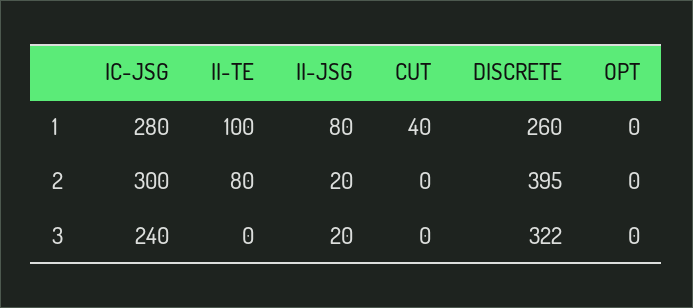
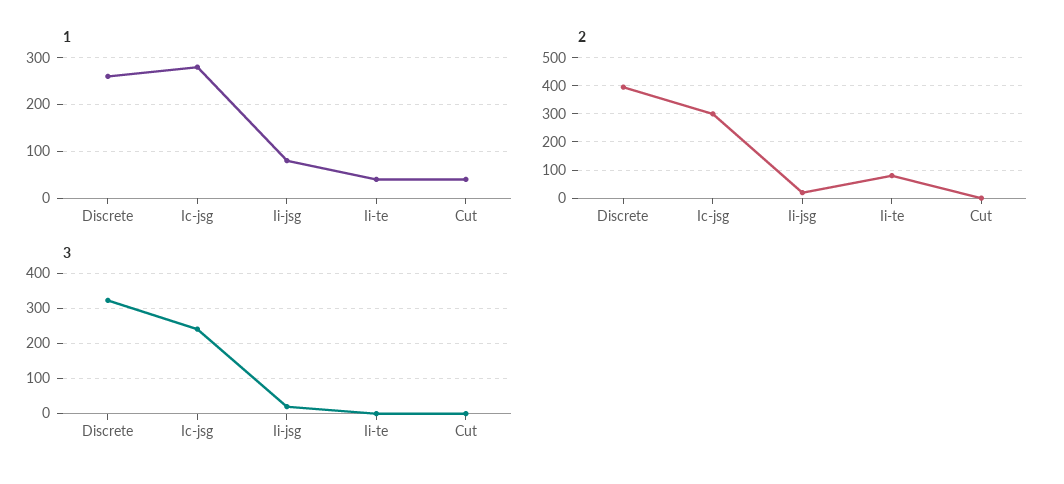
1, II-TE: 100 -> 40
1, OPT: 0 -> none
2, OPT: 0 -> none
3, OPT: 0 -> none

